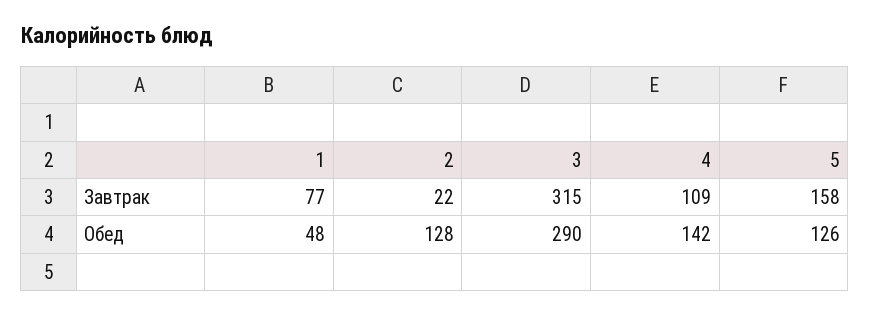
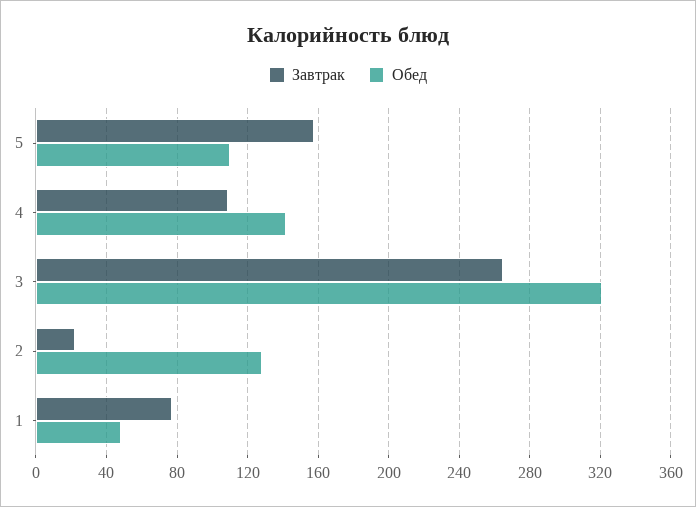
Завтрак, 3: 315 -> 265
Обед, 3: 290 -> 320
Обед, 5: 126 -> 110

